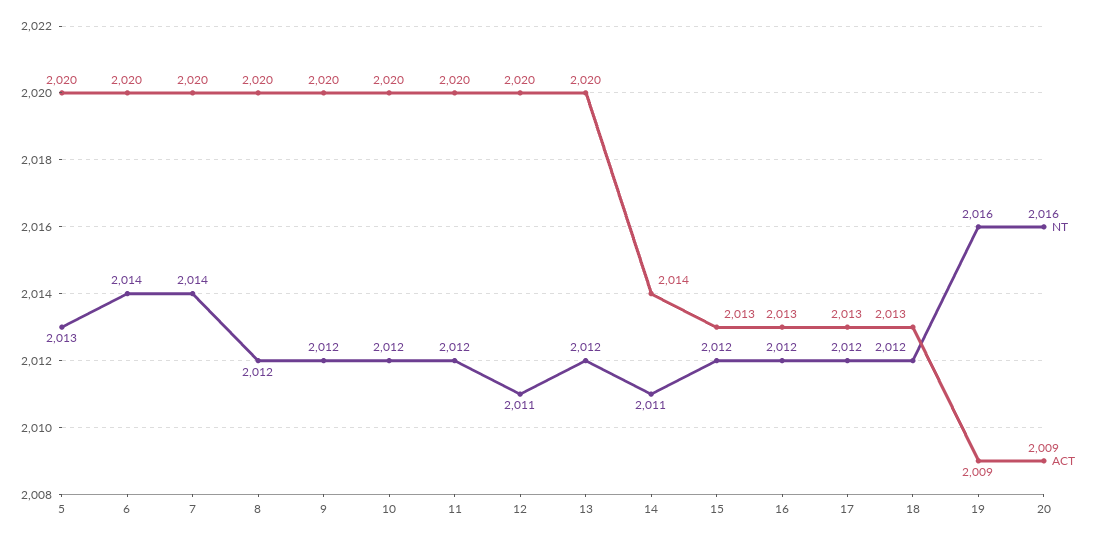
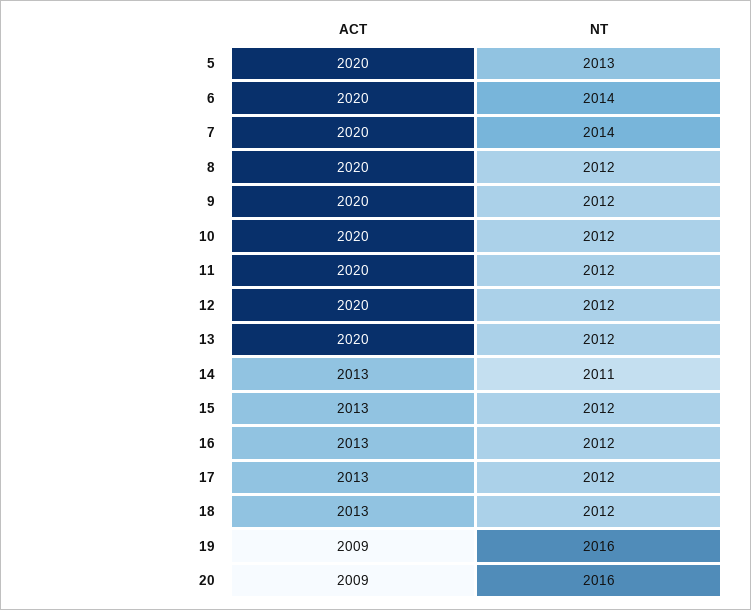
NT, 12: 2011 -> 2012
ACT, 14: 2014 -> 2013

